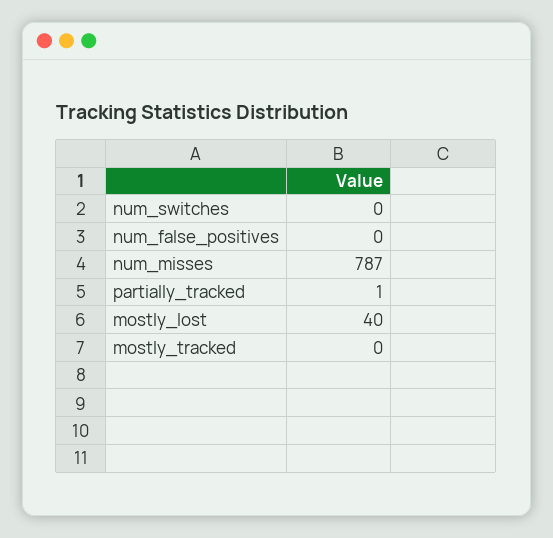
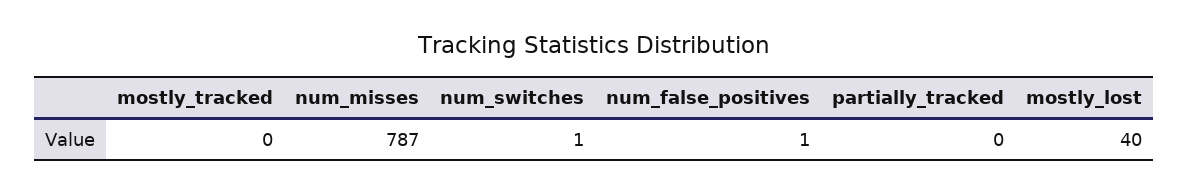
num_switches: 0 -> 1
num_false_positives: 0 -> 1
partially_tracked: 1 -> 0

